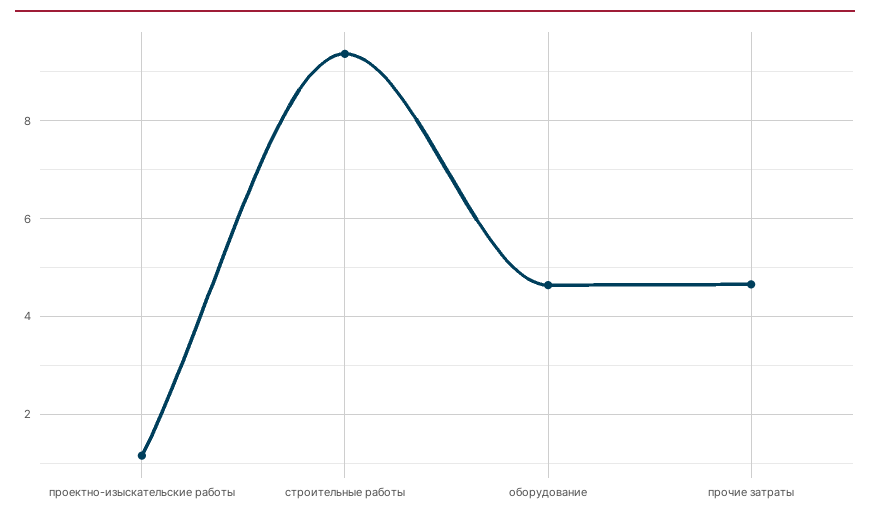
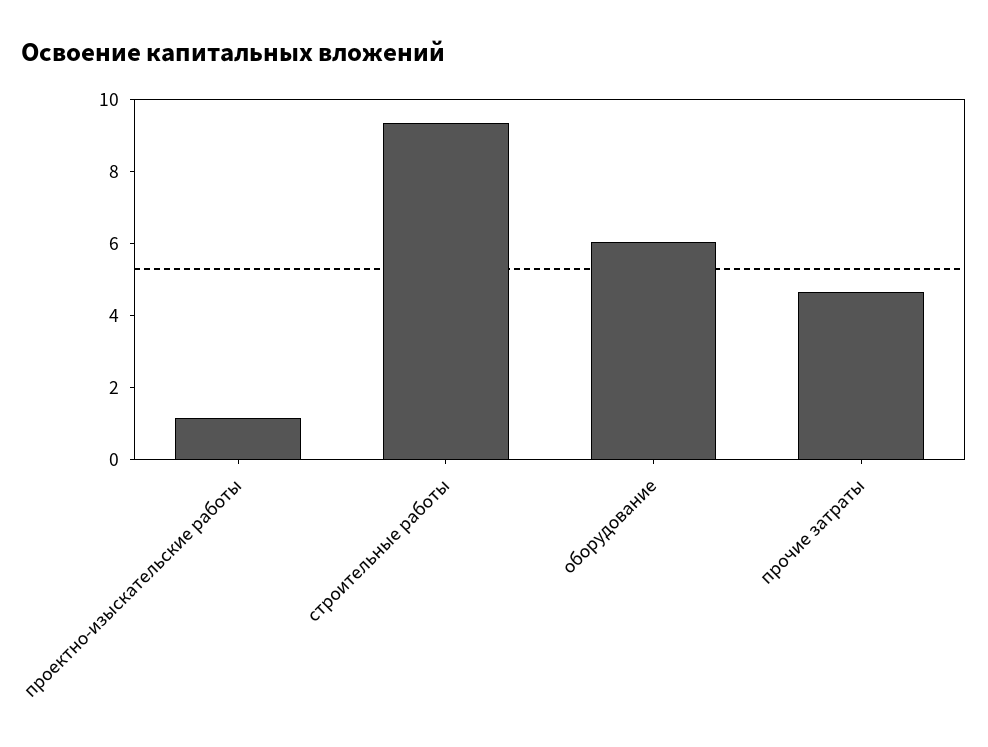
оборудование: 4.6 -> 6

